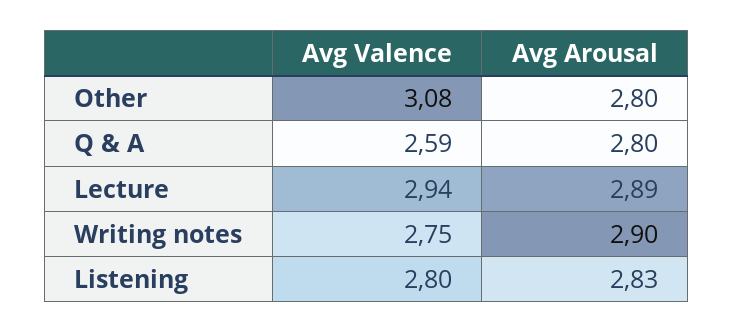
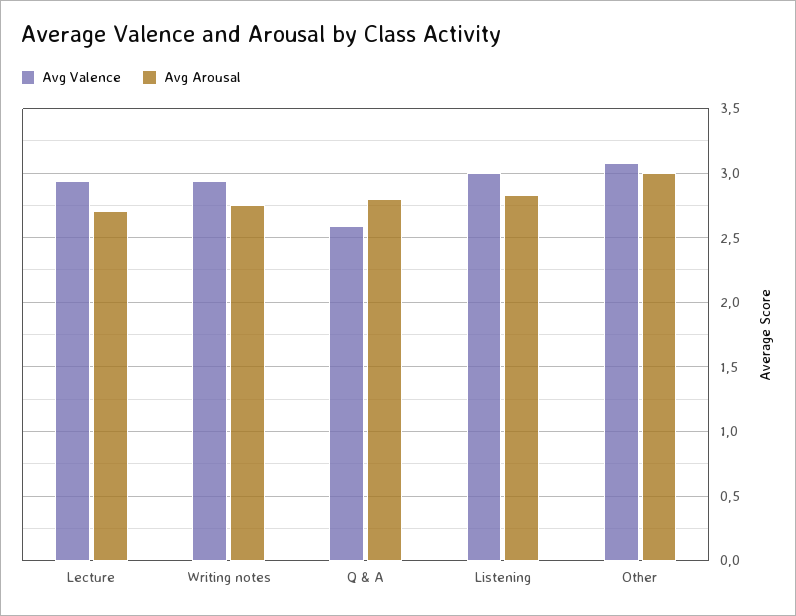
Avg Arousal, Other: 2.8 -> 3
Avg Arousal, Lecture: 2.89 -> 2.7
Avg Valence, Writing notes: 2.75 -> 2.95
Avg Arousal, Writing notes: 2.9 -> 2.75
Avg Valence, Listening: 2.8 -> 3

